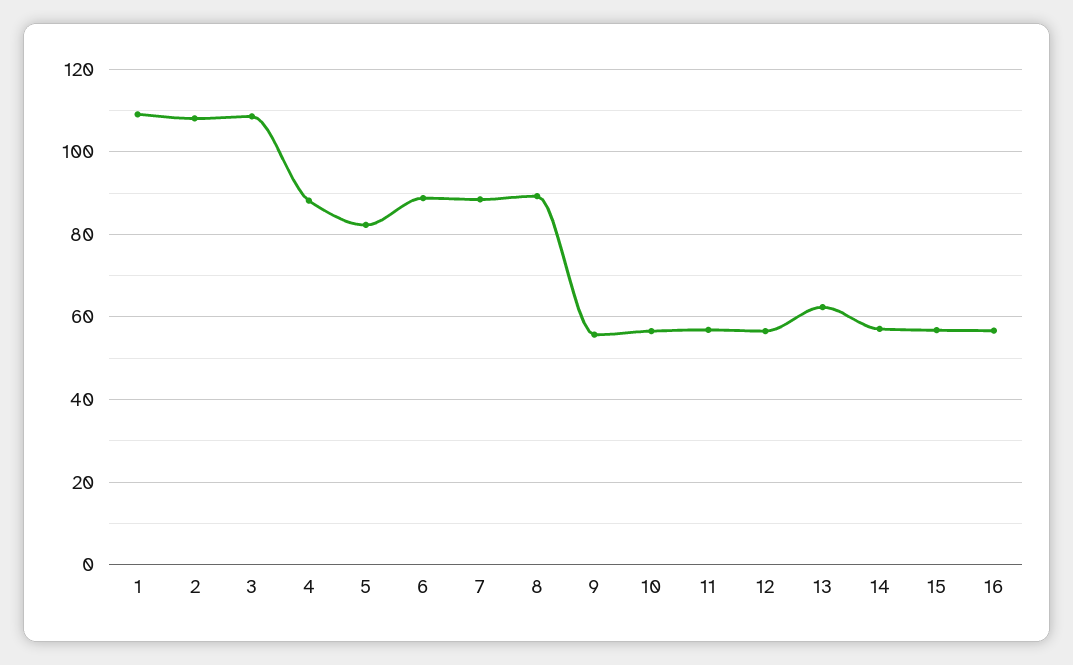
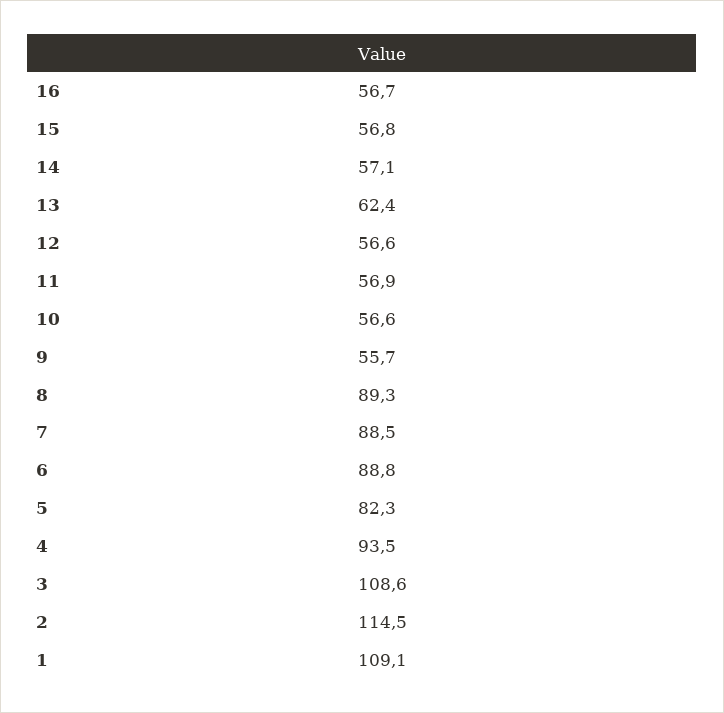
2: 108 -> 114.5
4: 88 -> 93.5

